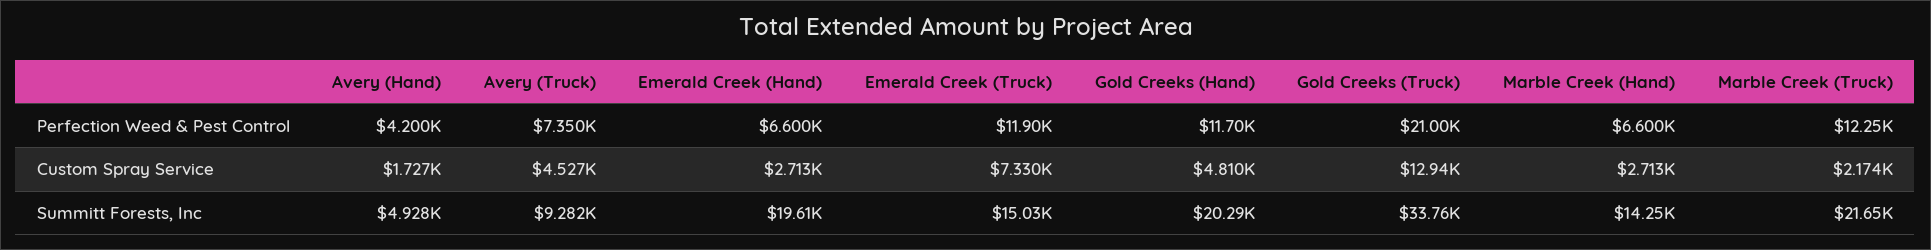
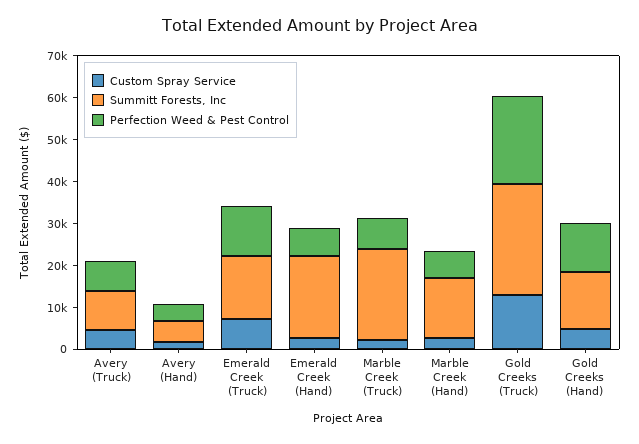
Perfection Weed & Pest Control, Marble Creek (Truck): 12250 -> 8000
Summitt Forests, Inc, Gold Creeks (Hand): 20290 -> 14000
Summitt Forests, Inc, Gold Creeks (Truck): 33760 -> 26000

